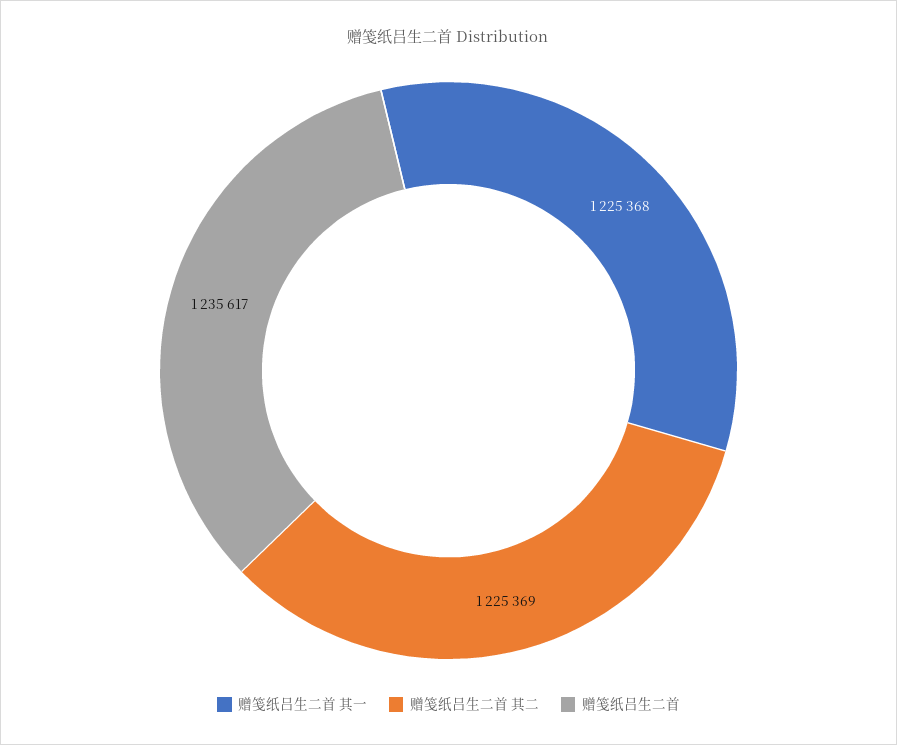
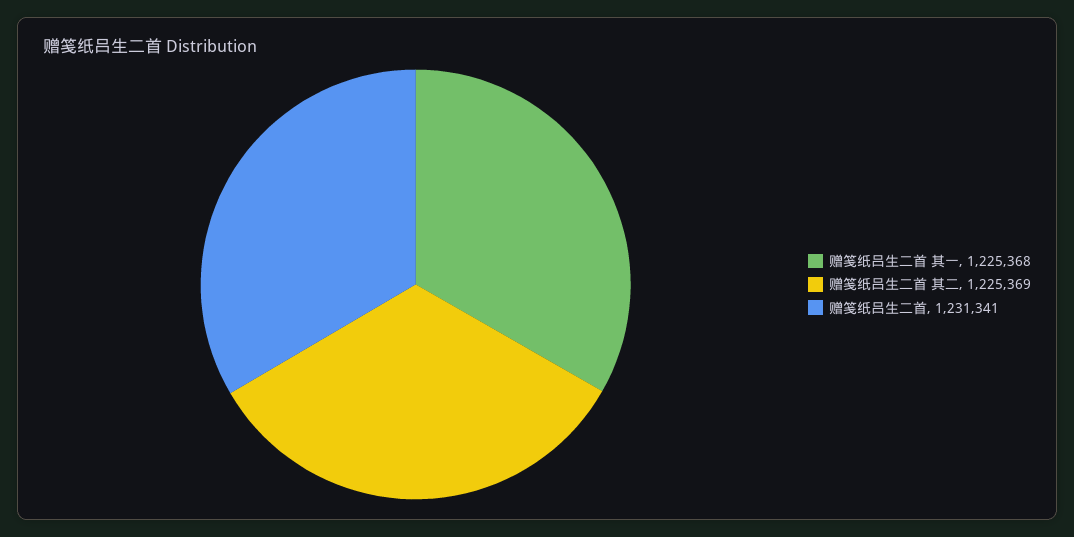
赠笺纸吕生二首: 1235617 -> 1231341

